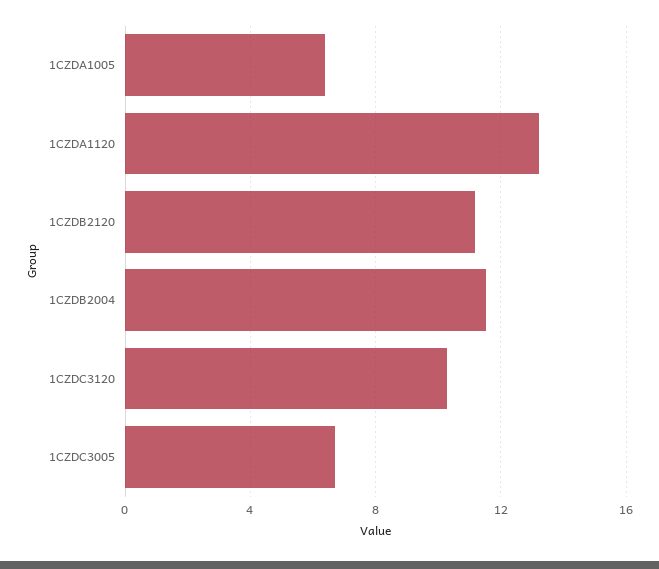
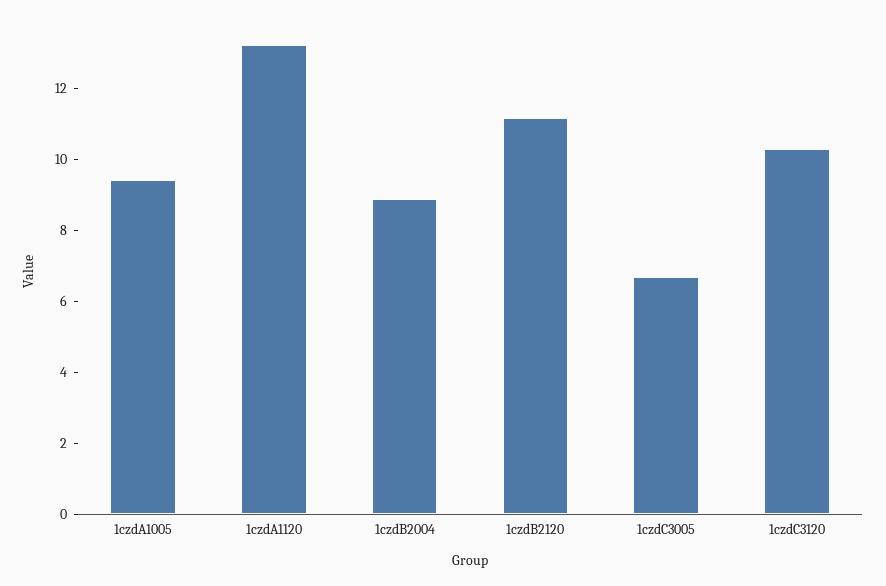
1CZDA1005: 6.5 -> 9.5
1CZDB2004: 11.5 -> 9

